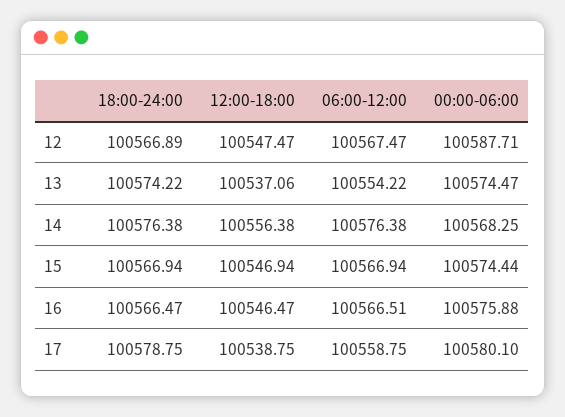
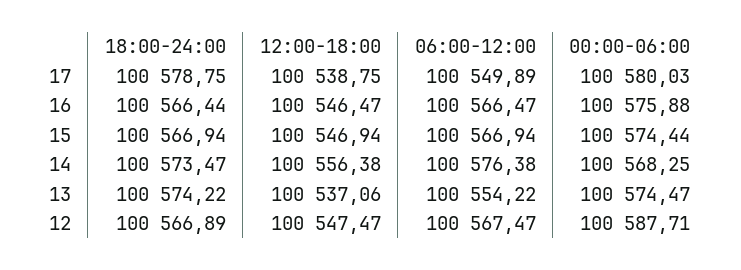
18:00-24:00, 14: 100576.38 -> 100573.47
18:00-24:00, 16: 100566.47 -> 100566.44
06:00-12:00, 16: 100566.51 -> 100566.47
06:00-12:00, 17: 100558.75 -> 100549.89
00:00-06:00, 17: 100580.1 -> 100580.03

